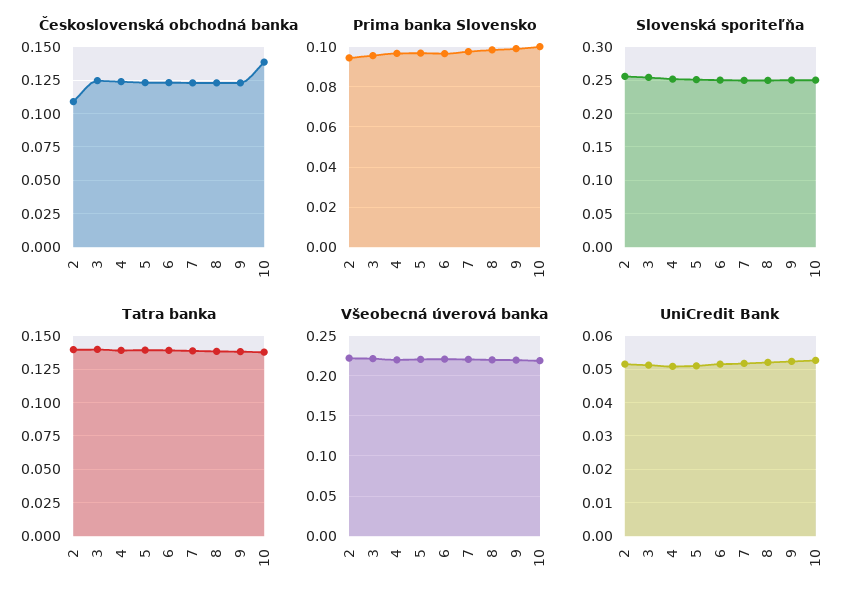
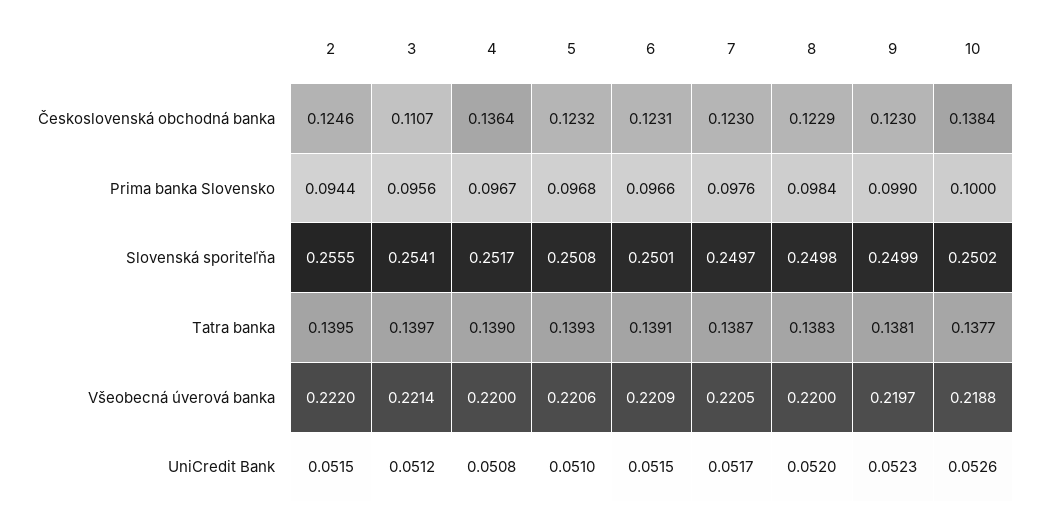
Československá obchodná banka, 2: 0.11 -> 0.1246
Československá obchodná banka, 3: 0.125 -> 0.1107
Československá obchodná banka, 4: 0.125 -> 0.1364

